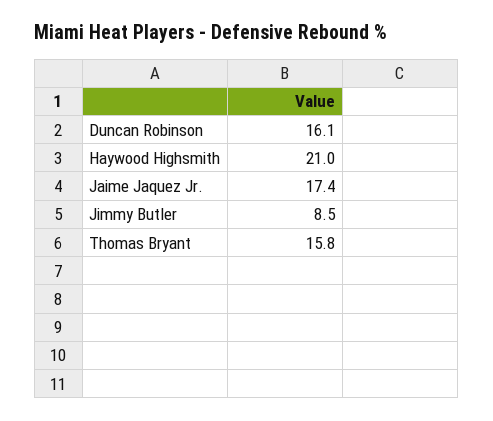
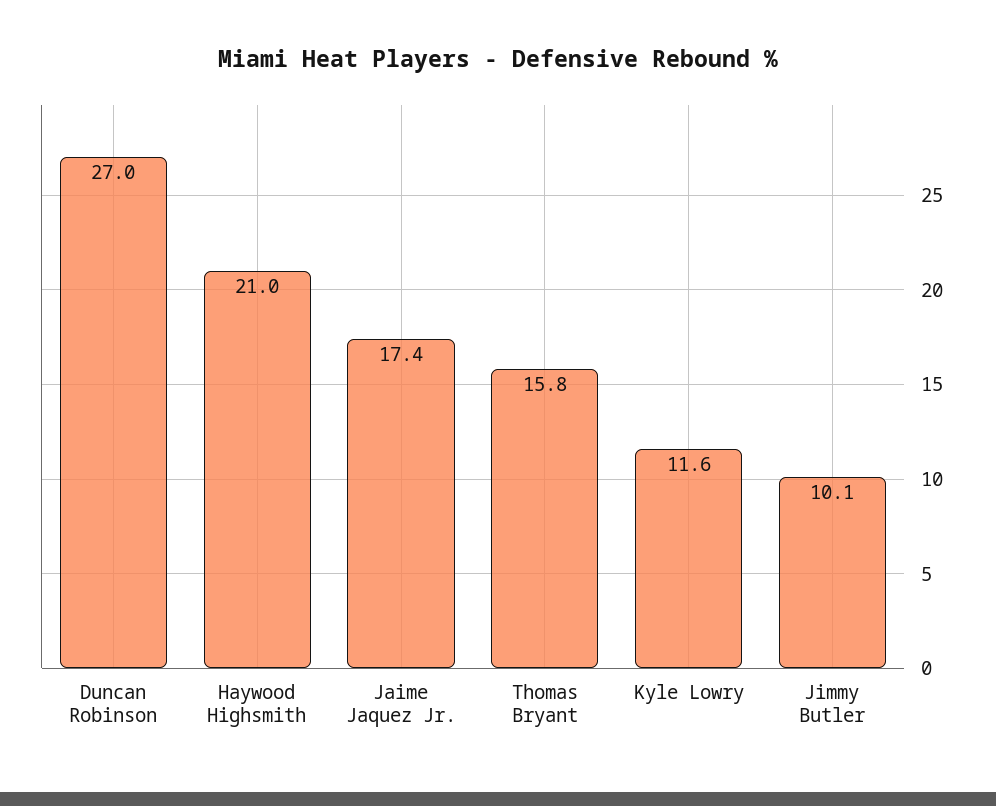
Duncan Robinson: 16.1 -> 27
Jimmy Butler: 8.5 -> 10.1
Kyle Lowry: none -> 11.6

